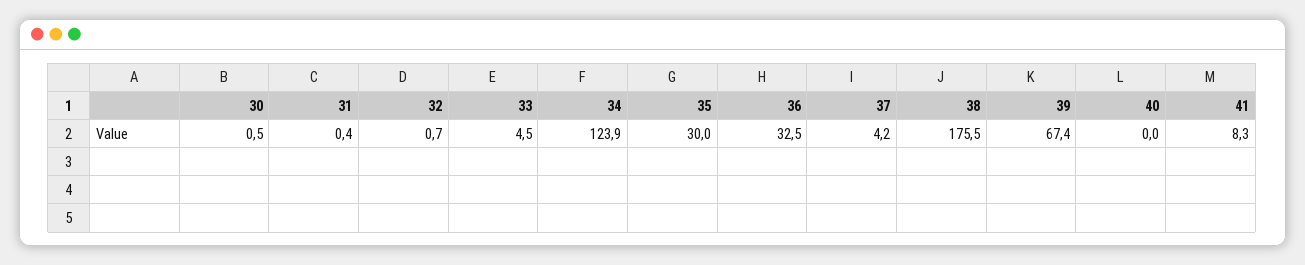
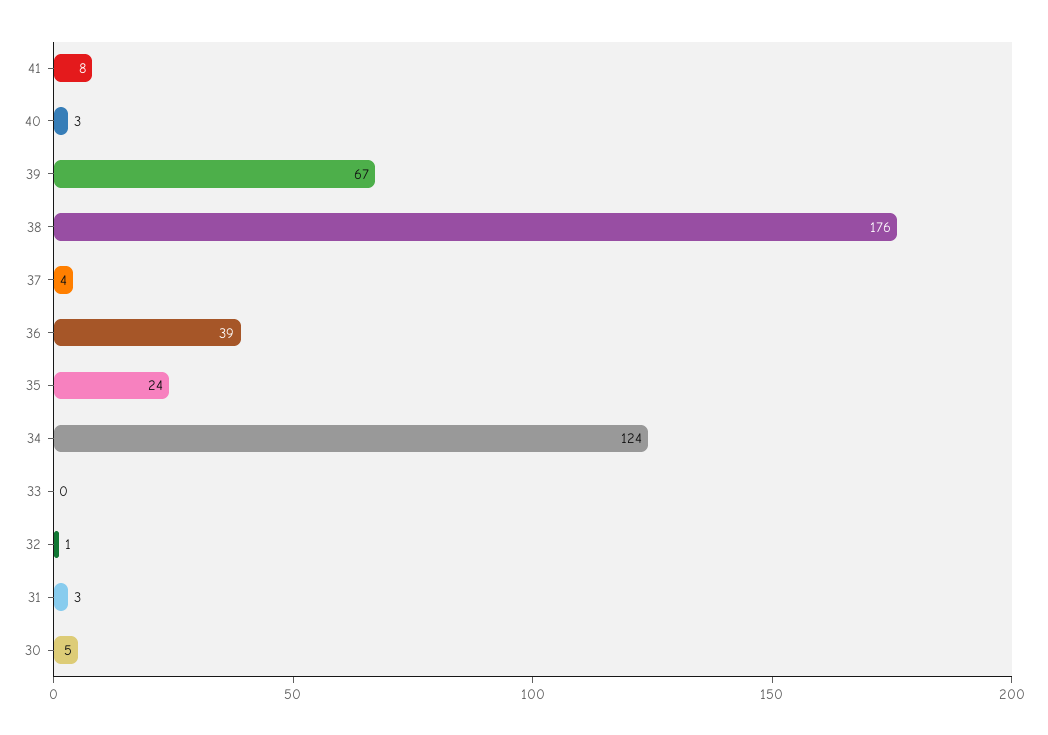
30: 0.5 -> 5
31: 0.4 -> 3
33: 4.5 -> 0
35: 30 -> 24
36: 32.5 -> 39
40: 0 -> 3

